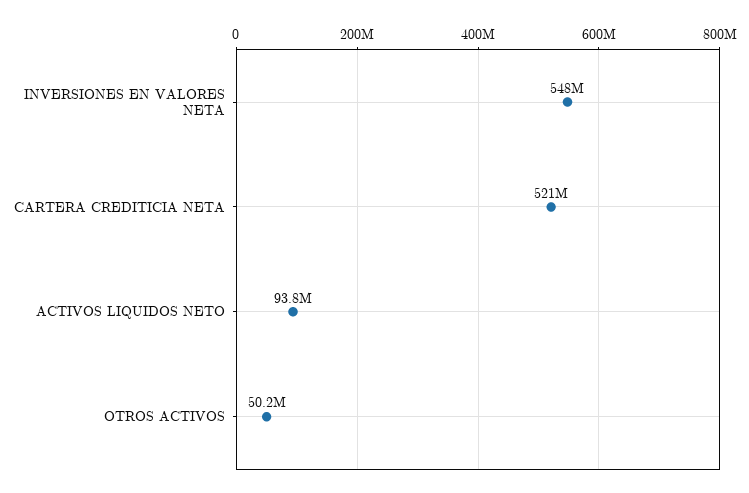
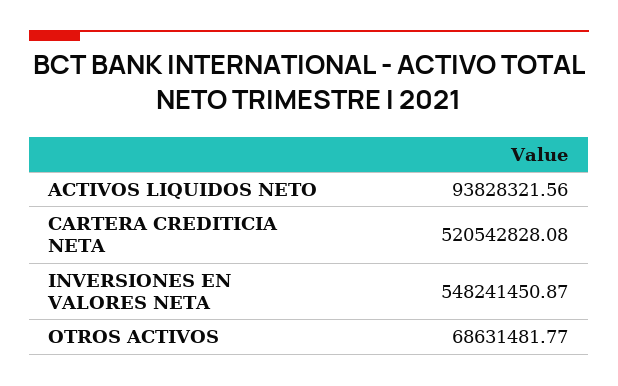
OTROS ACTIVOS: 50200000 -> 68631481.77

